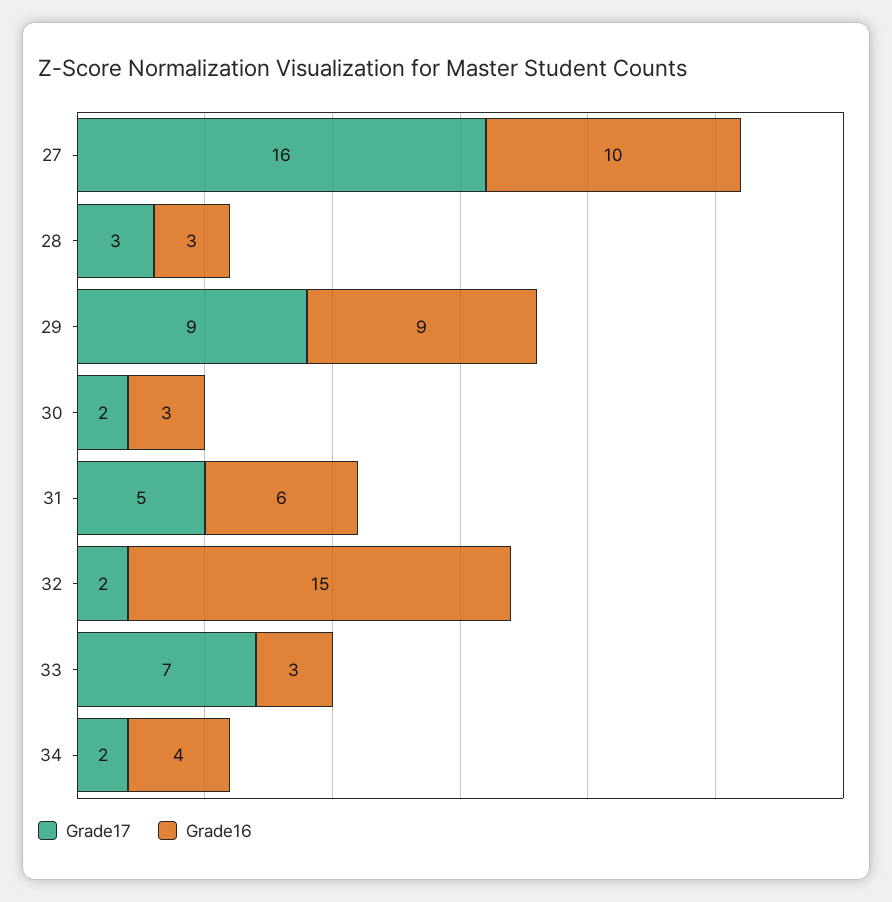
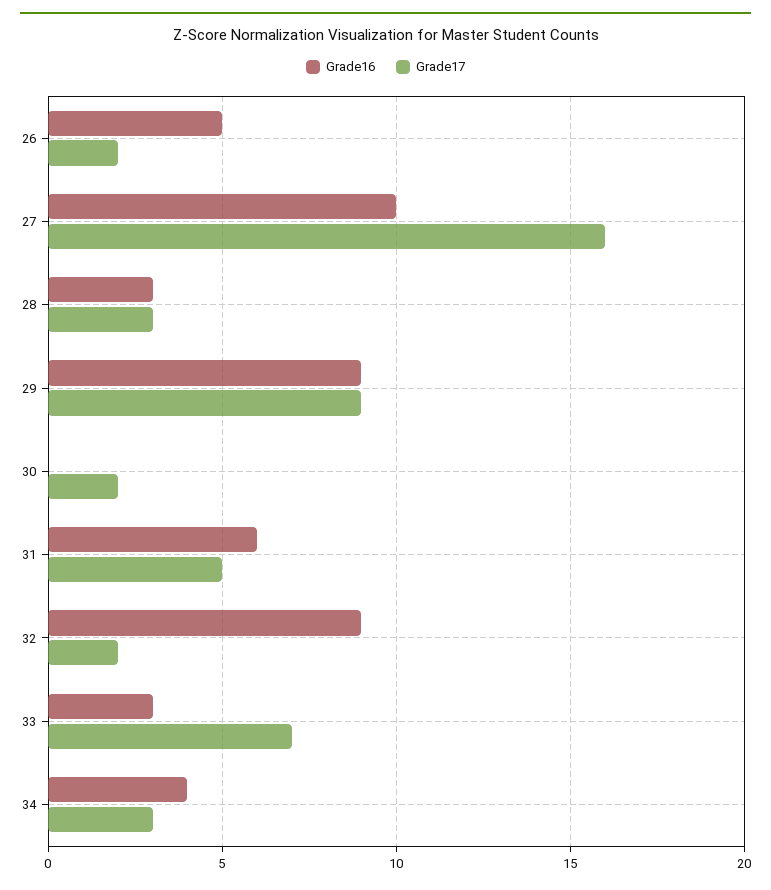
Grade16, 30: 3 -> 0
Grade16, 32: 15 -> 9
Grade17, 34: 2 -> 3
Grade16, 26: none -> 5
Grade17, 26: none -> 2

